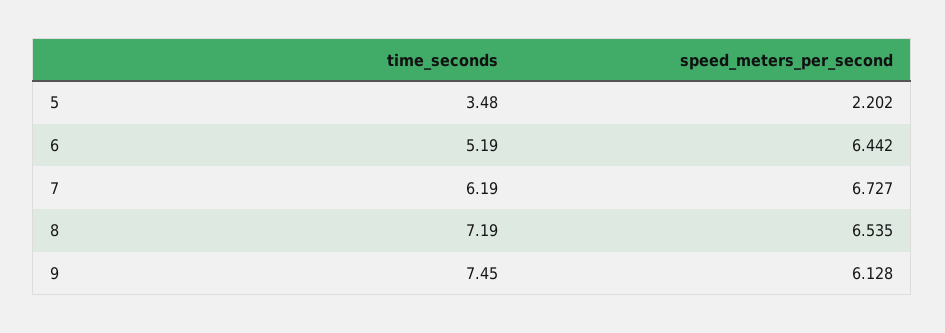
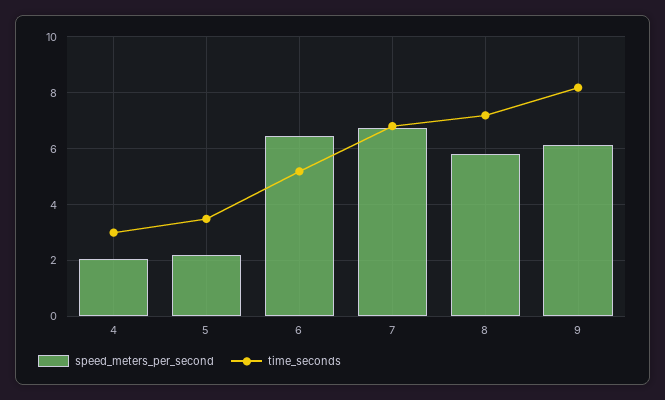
time_seconds, 7: 6.19 -> 6.75
speed_meters_per_second, 8: 6.535 -> 5.75
time_seconds, 9: 7.45 -> 8.25
speed_meters_per_second, 4: none -> 2
time_seconds, 4: none -> 3

